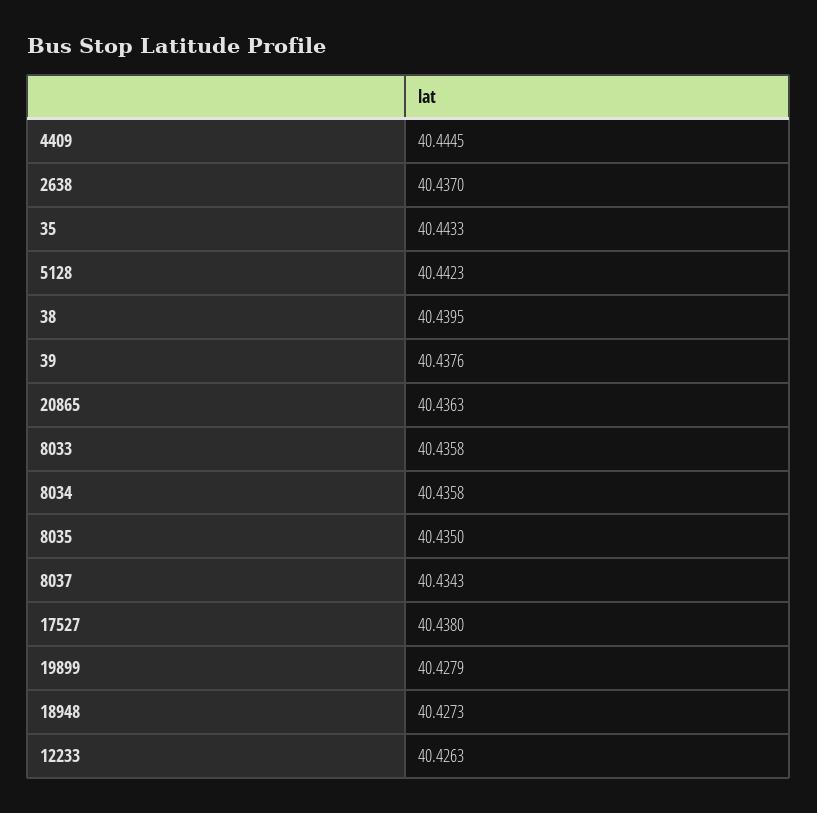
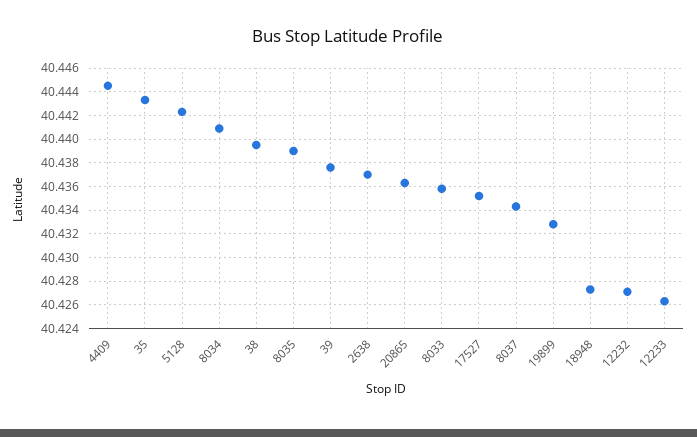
8034: 40.4358 -> 40.441
8035: 40.435 -> 40.439
17527: 40.438 -> 40.435
19899: 40.4279 -> 40.433
12232: none -> 40.427

